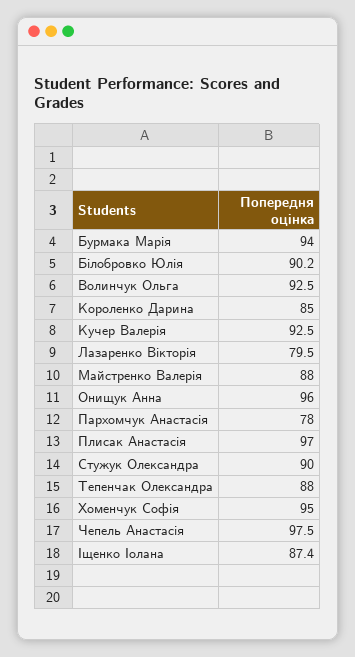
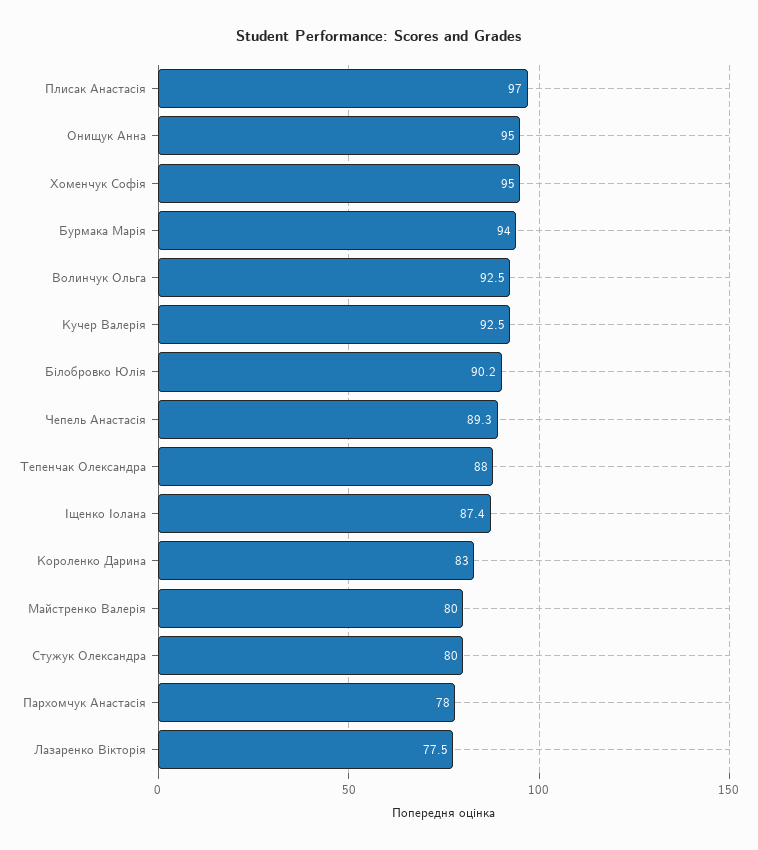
Короленко Дарина: 85 -> 83
Лазаренко Вікторія: 79.5 -> 77.5
Майстренко Валерія: 88 -> 80
Онищук Анна: 96 -> 95
Стужук Олександра: 90 -> 80
Чепель Анастасія: 97.5 -> 89.3

